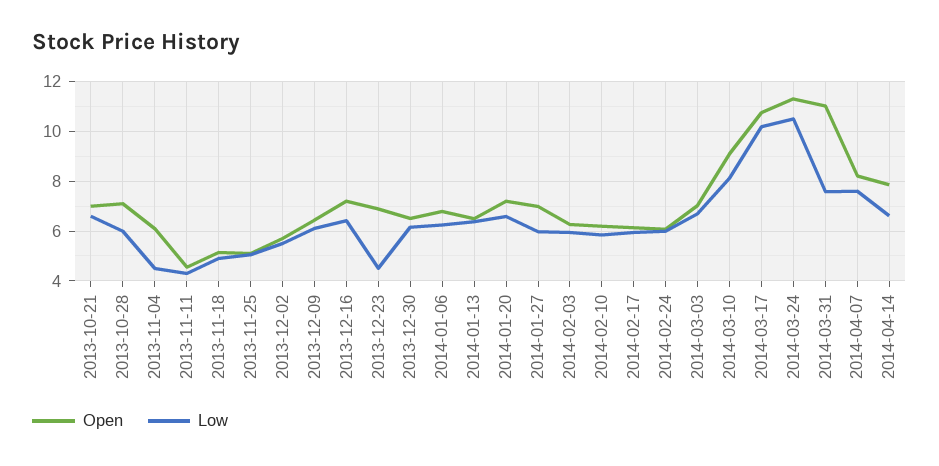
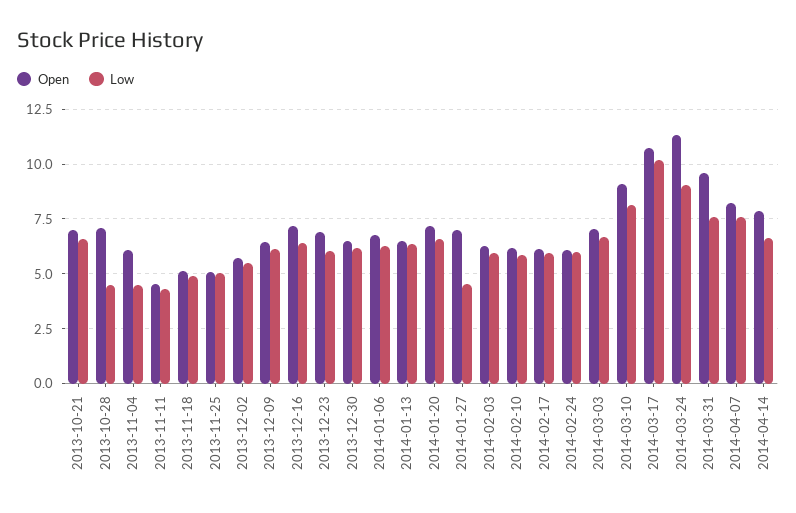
Low, 2013-10-28: 6 -> 4.5
Low, 2013-12-23: 4.5 -> 6
Low, 2014-01-27: 6 -> 4.5
Low, 2014-03-24: 10.5 -> 9
Open, 2014-03-31: 11 -> 9.5

